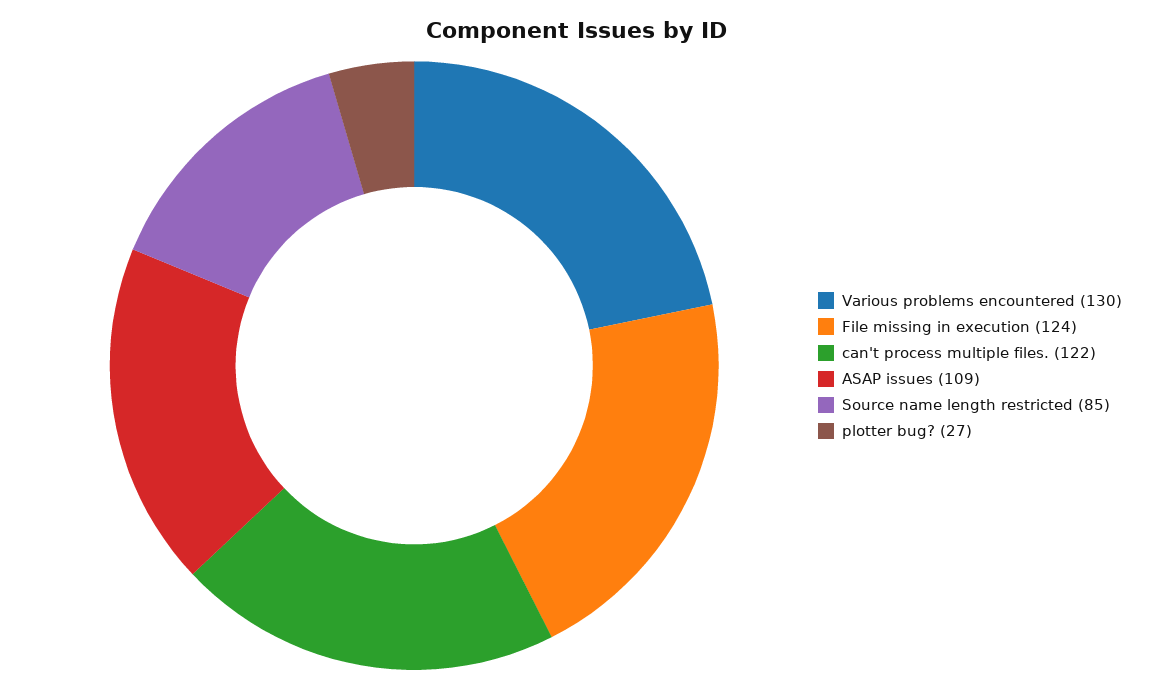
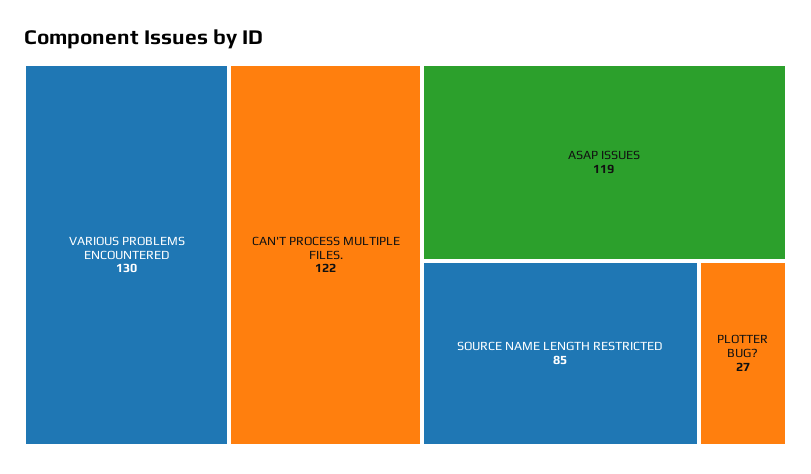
File missing in execution: 124 -> none
ASAP issues: 109 -> 119

